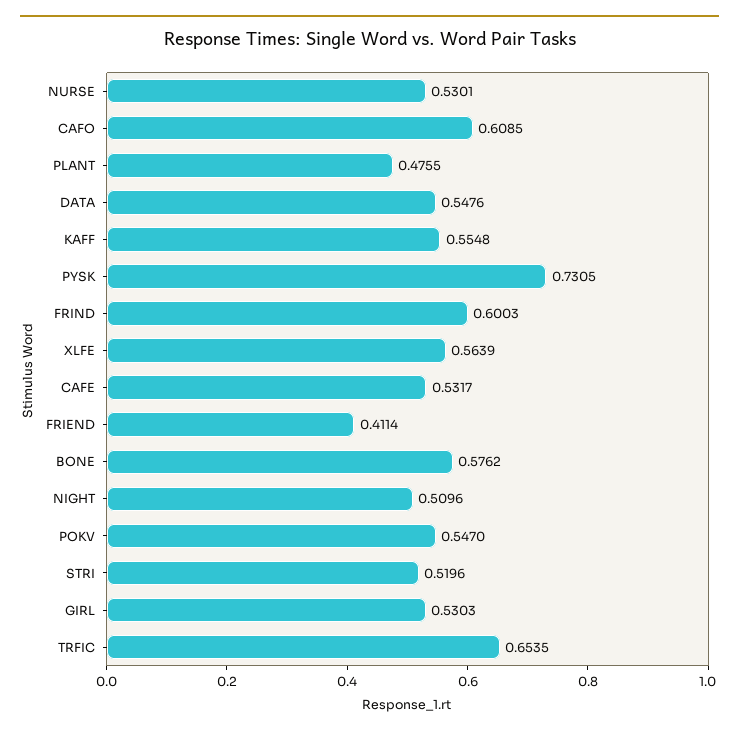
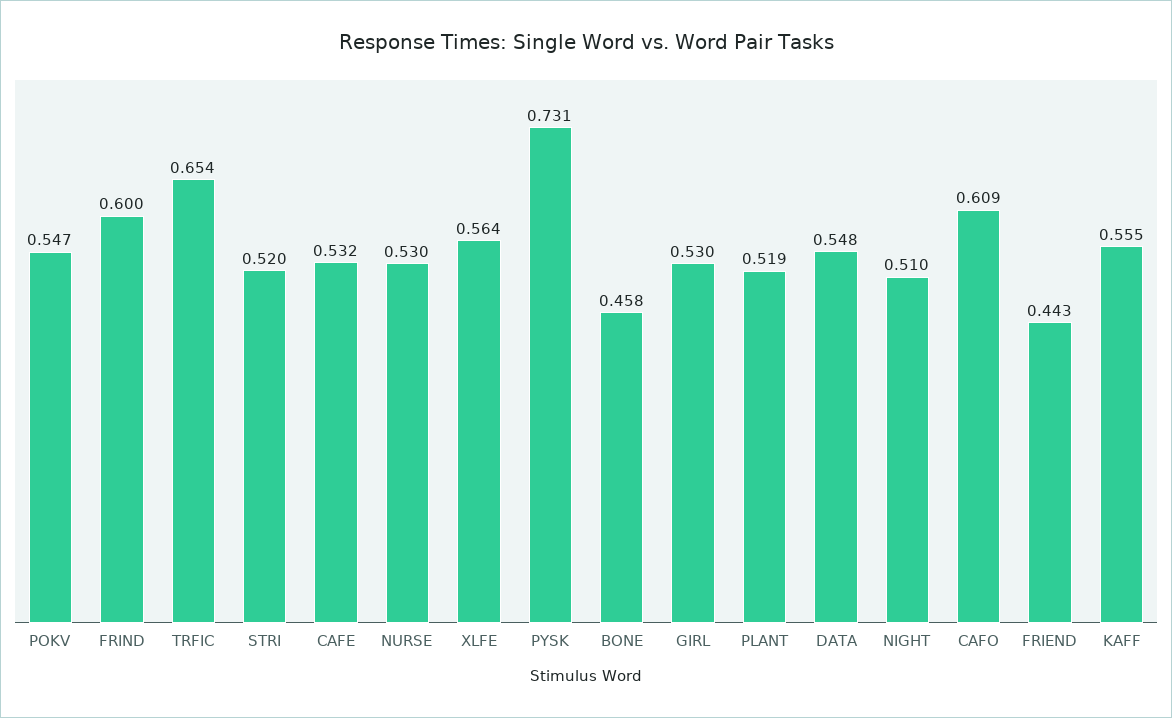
PLANT: 0.4755 -> 0.519
FRIEND: 0.4114 -> 0.443
BONE: 0.5762 -> 0.458

